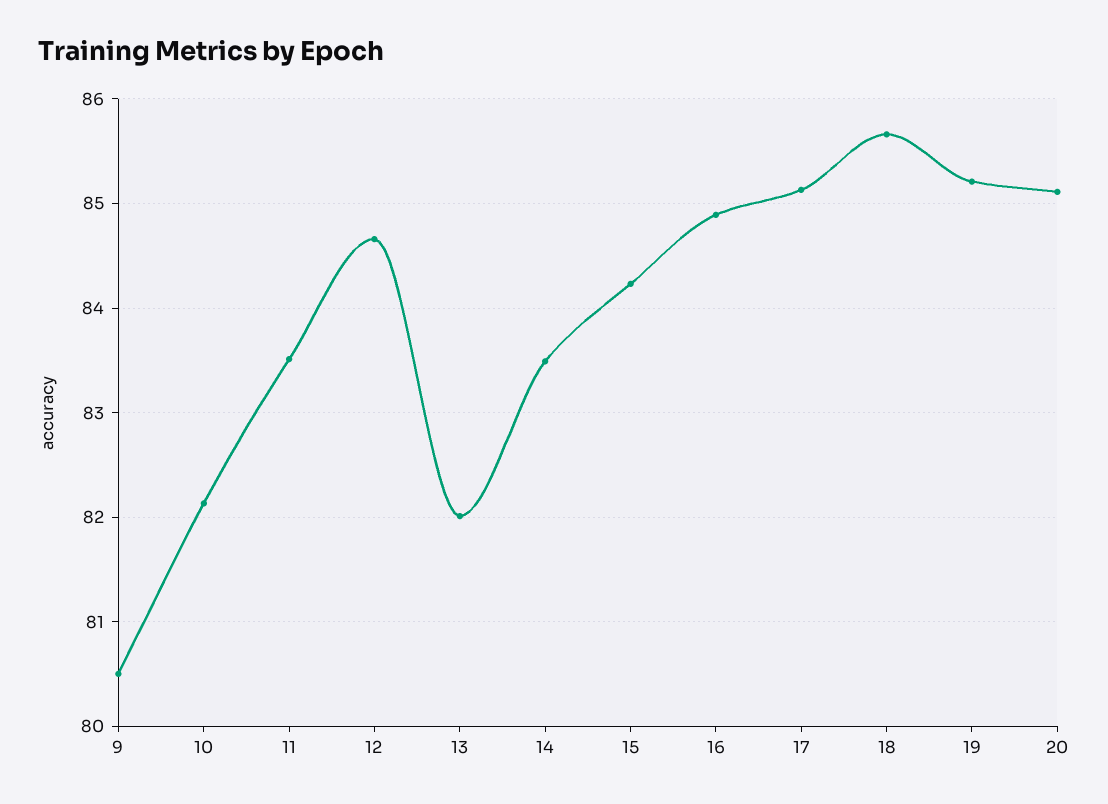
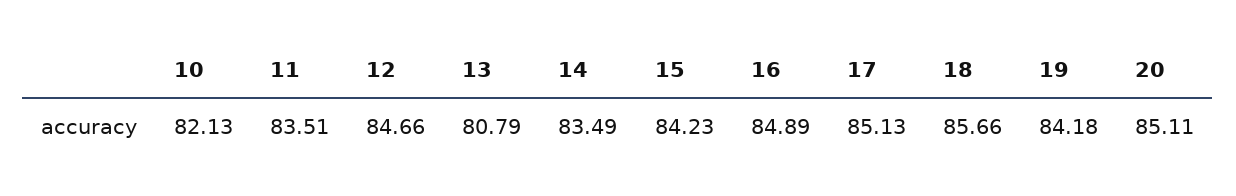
9: 80.5 -> none
13: 82 -> 80.79
19: 85.2 -> 84.18

